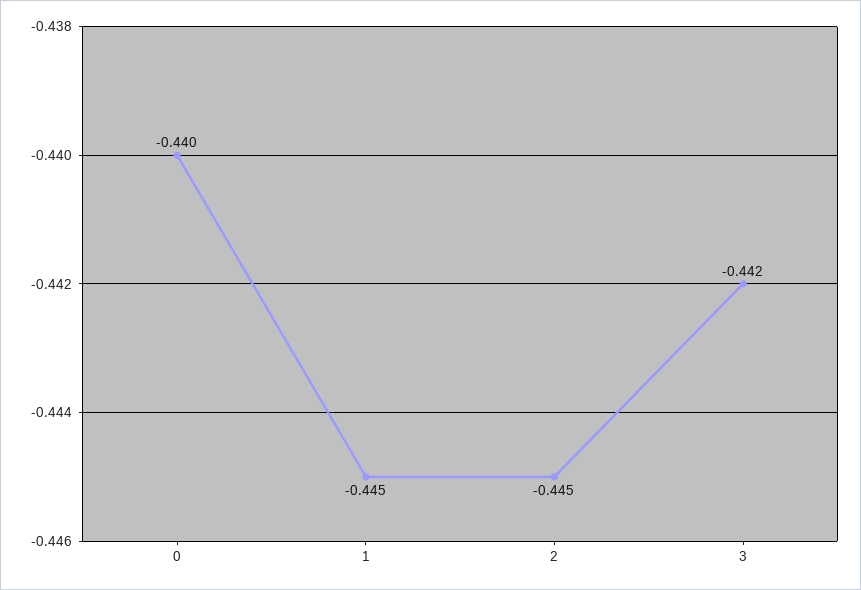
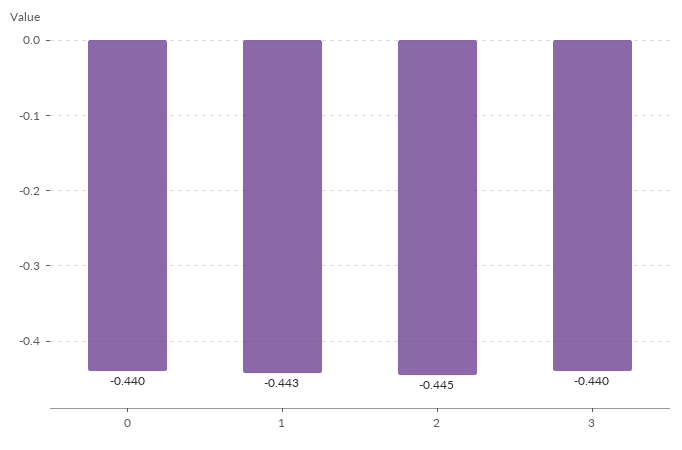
1: -0.445 -> -0.443
3: -0.442 -> -0.44

